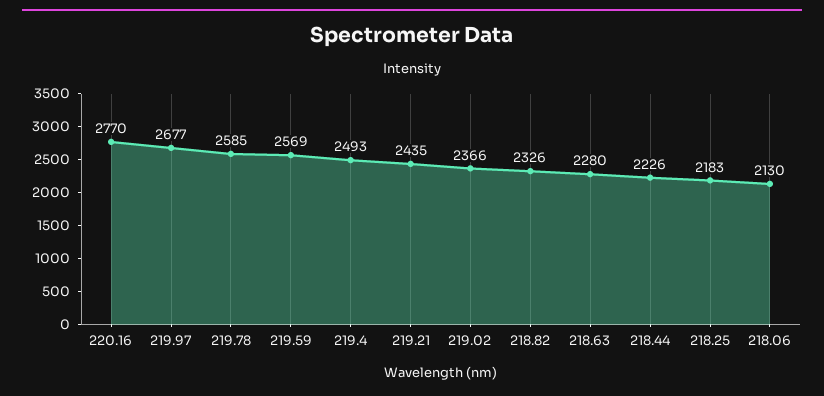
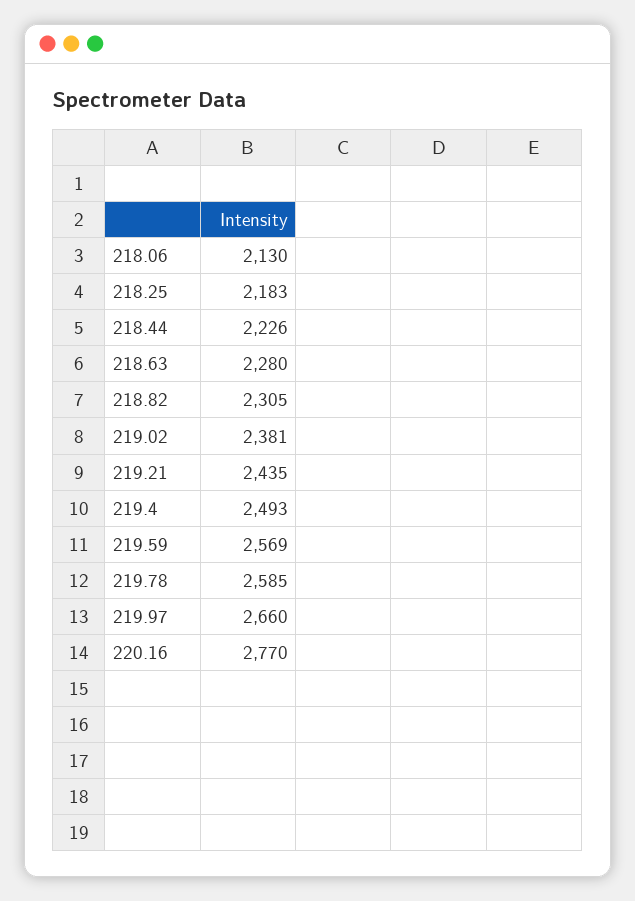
219.97: 2677 -> 2660
219.02: 2366 -> 2381
218.82: 2326 -> 2305

